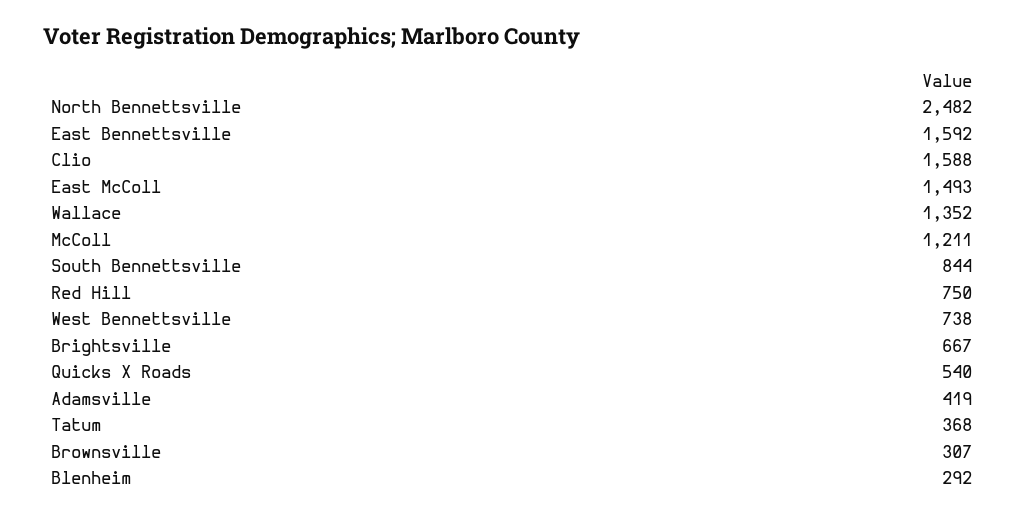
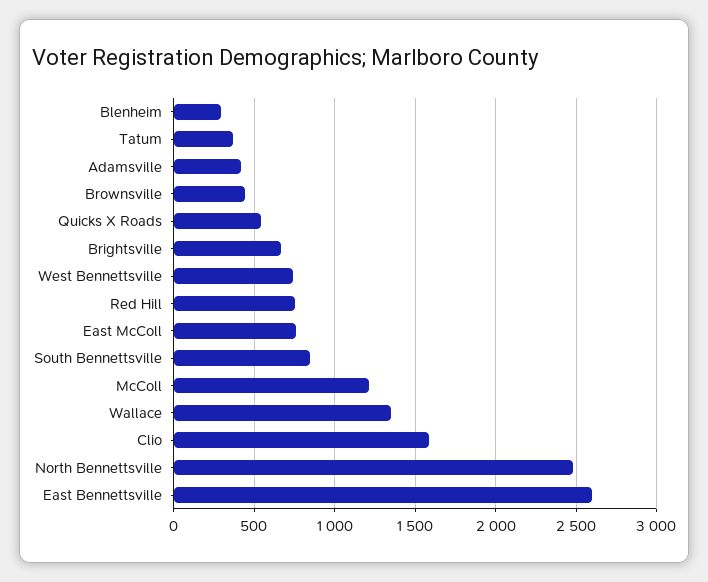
East Bennettsville: 1592 -> 2600
East McColl: 1493 -> 750
Brownsville: 307 -> 450

